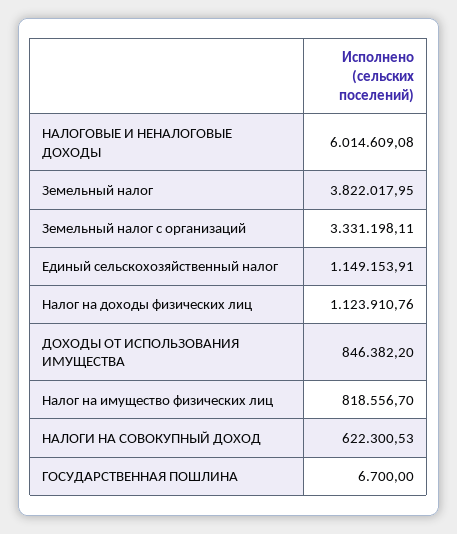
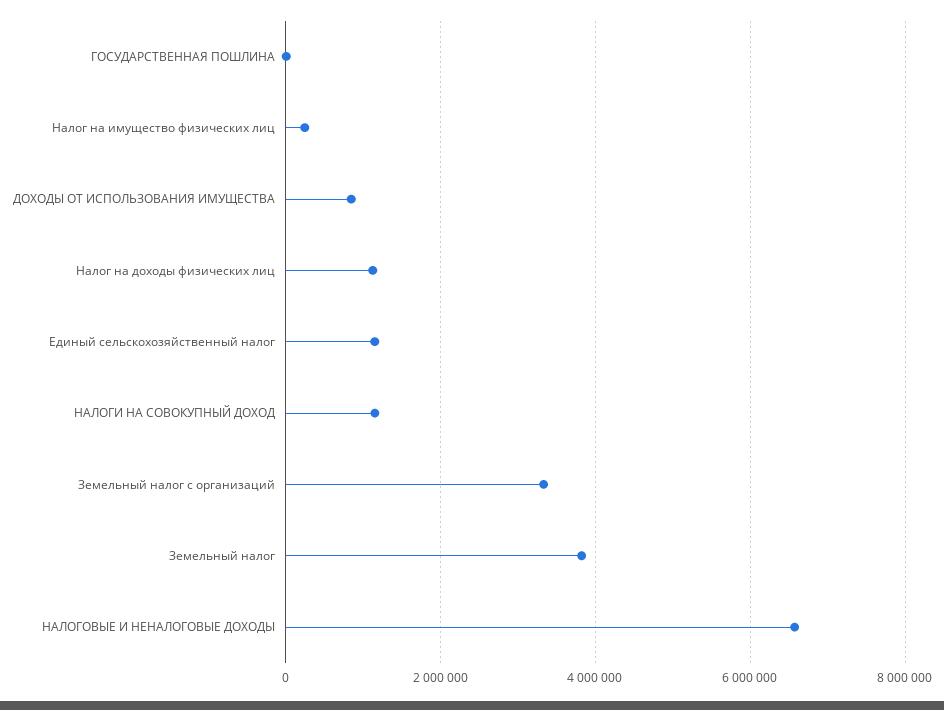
НАЛОГОВЫЕ И НЕНАЛОГОВЫЕ ДОХОДЫ: 6014609.08 -> 6600000
Налог на имущество физических лиц: 818556.7 -> 200000
НАЛОГИ НА СОВОКУПНЫЙ ДОХОД: 622300.53 -> 1200000

